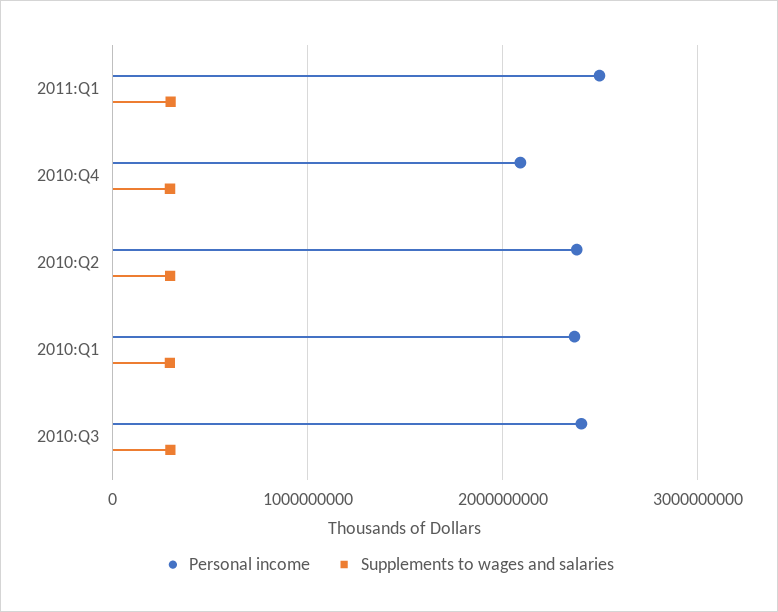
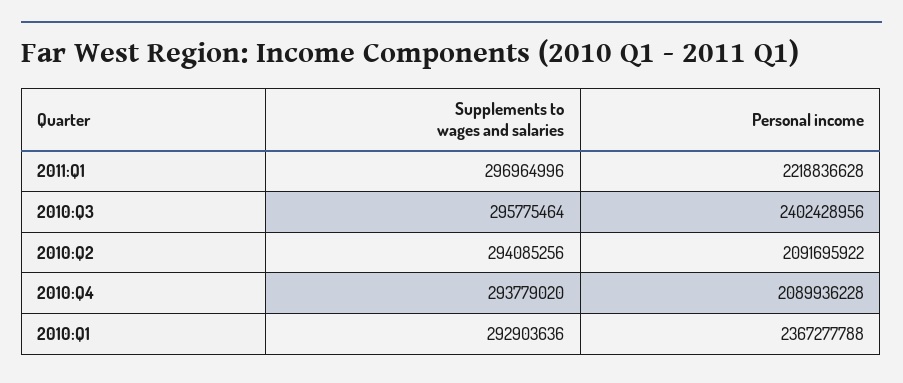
Personal income, 2011:Q1: 2500000000 -> 2218836628
Personal income, 2010:Q2: 2400000000 -> 2091695922

